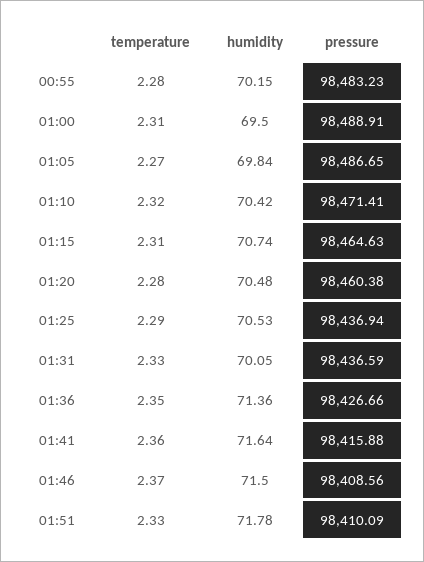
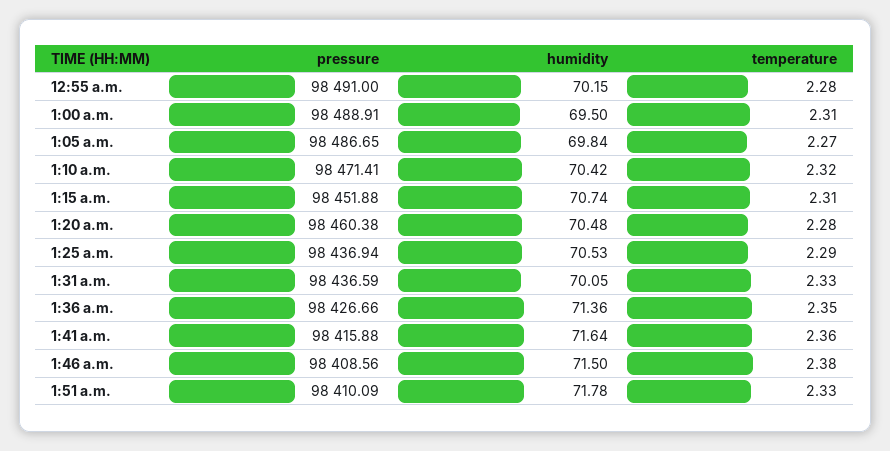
pressure, 00:55: 98483.23 -> 98491
pressure, 01:15: 98464.63 -> 98451.88
temperature, 01:46: 2.37 -> 2.38

